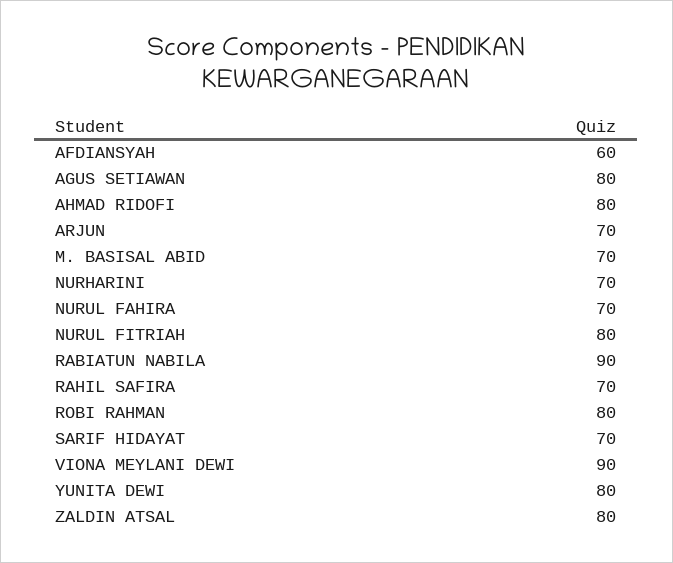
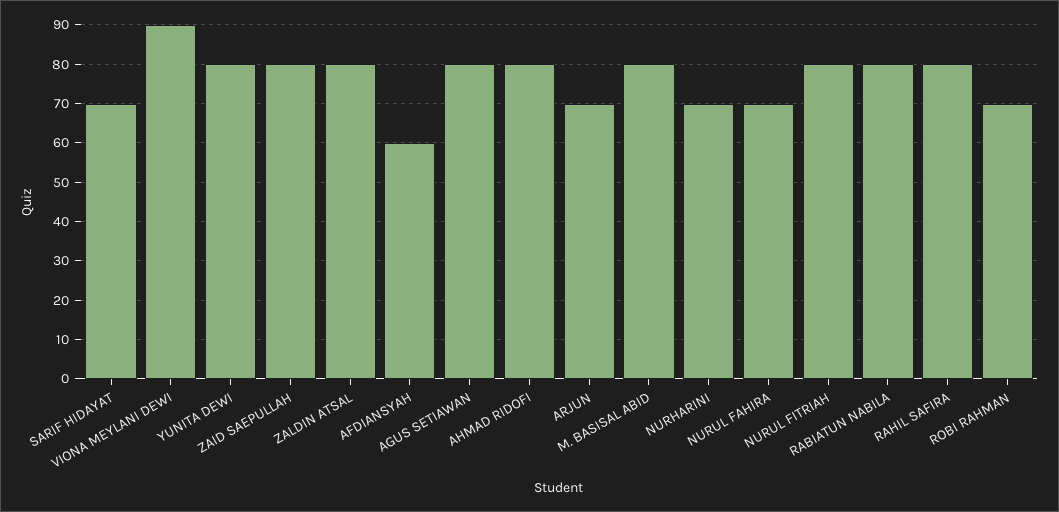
M. BASISAL ABID: 70 -> 80
RABIATUN NABILA: 90 -> 80
RAHIL SAFIRA: 70 -> 80
ROBI RAHMAN: 80 -> 70
ZAID SAEPULLAH: none -> 80

